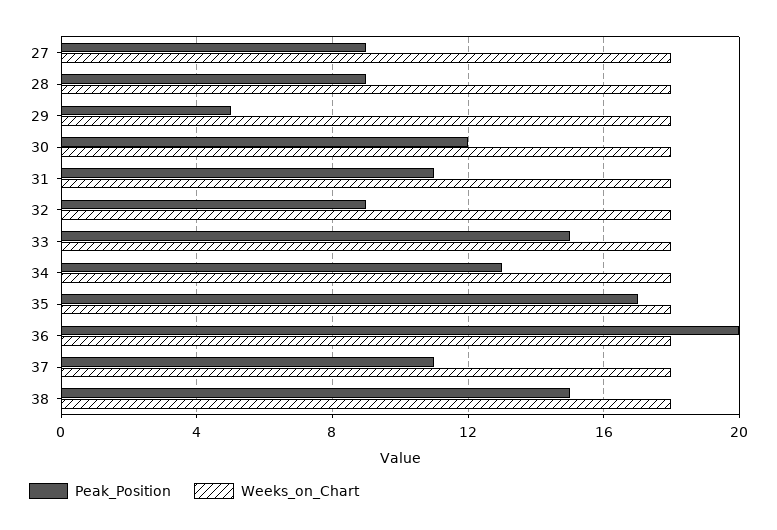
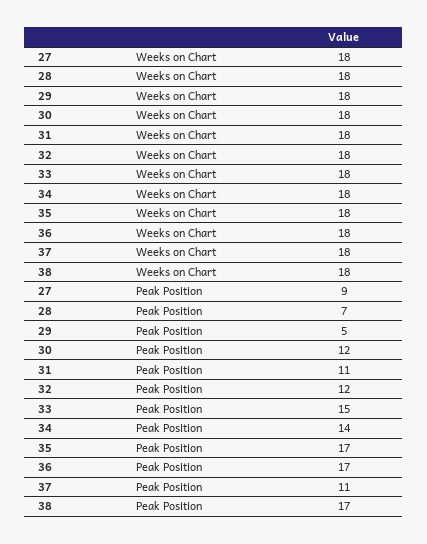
Peak_Position, 28: 9 -> 7
Peak_Position, 32: 9 -> 12
Peak_Position, 34: 13 -> 14
Peak_Position, 36: 20 -> 17
Peak_Position, 38: 15 -> 17

